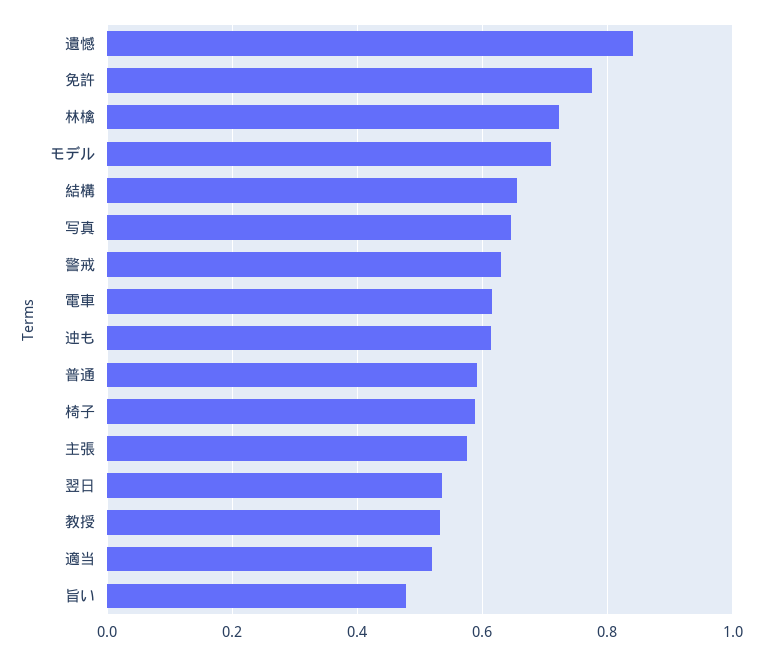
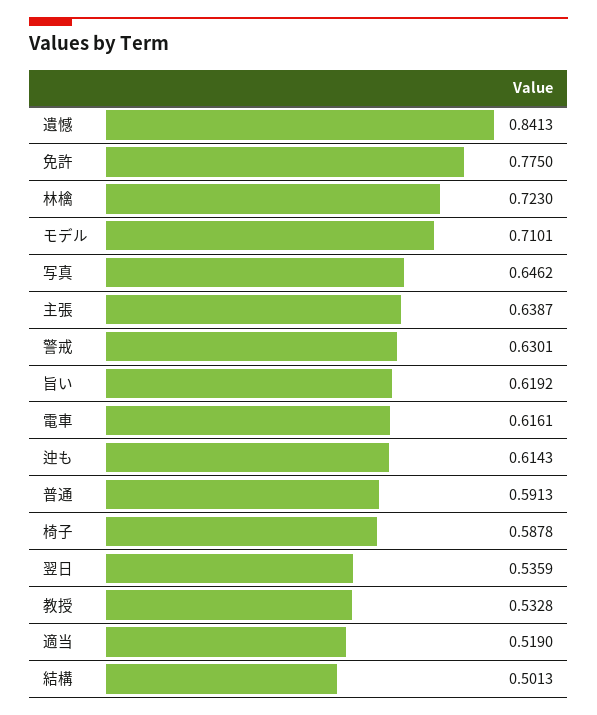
結構: 0.66 -> 0.5013
主張: 0.58 -> 0.6387
旨い: 0.48 -> 0.6192

